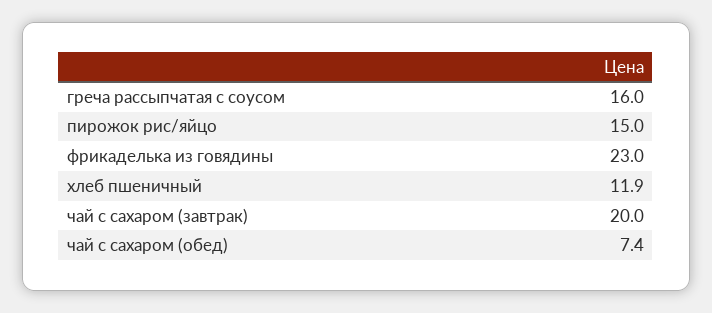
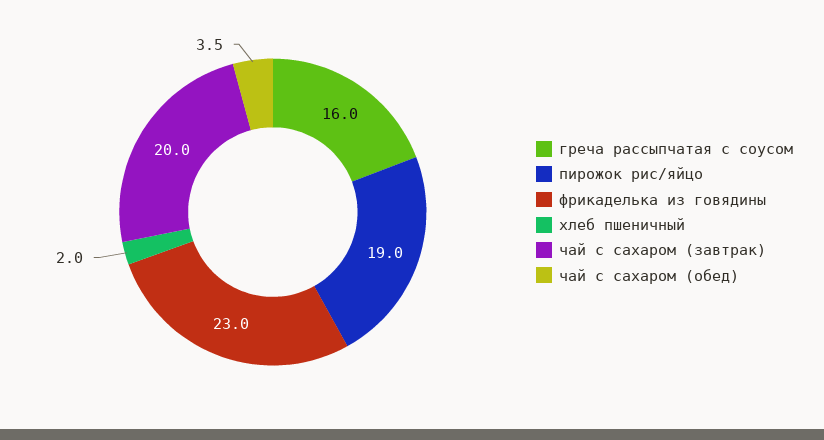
пирожок рис/яйцо: 15 -> 19
хлеб пшеничный: 11.9 -> 2
чай с сахаром (обед): 7.4 -> 3.5

